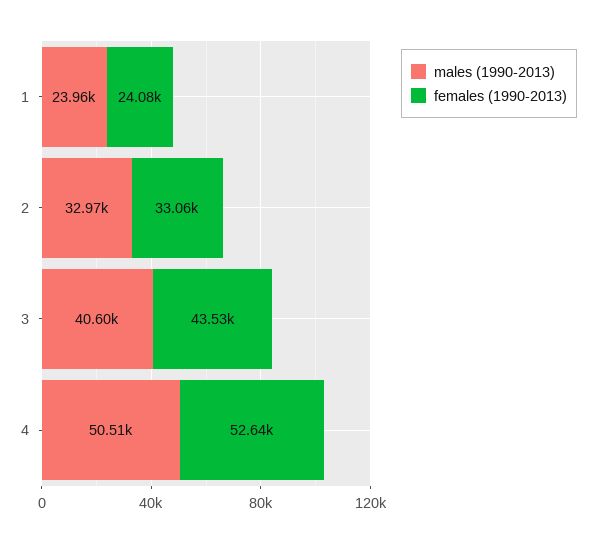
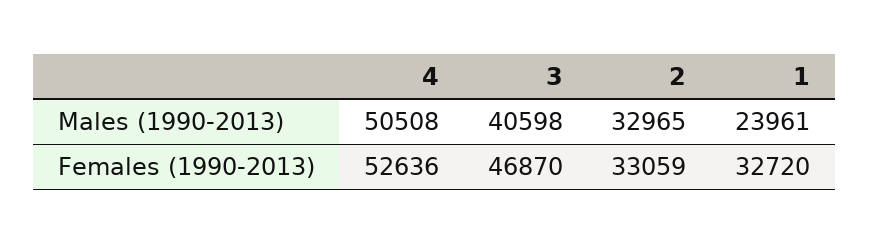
females (1990-2013), 1: 24080 -> 32720
females (1990-2013), 3: 43530 -> 46870

